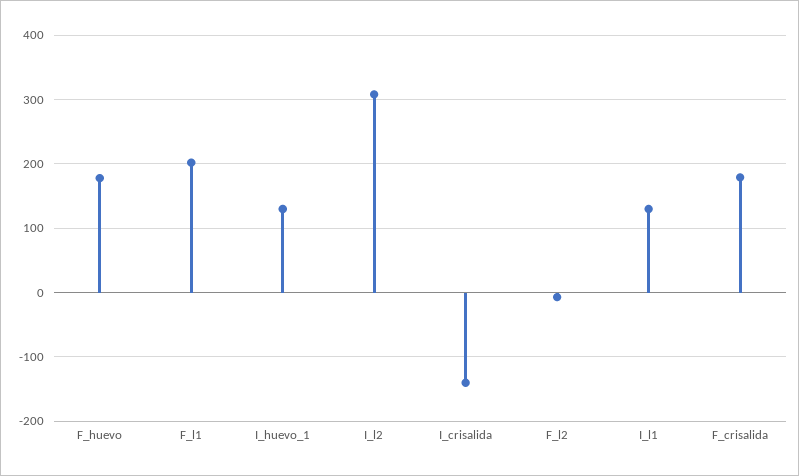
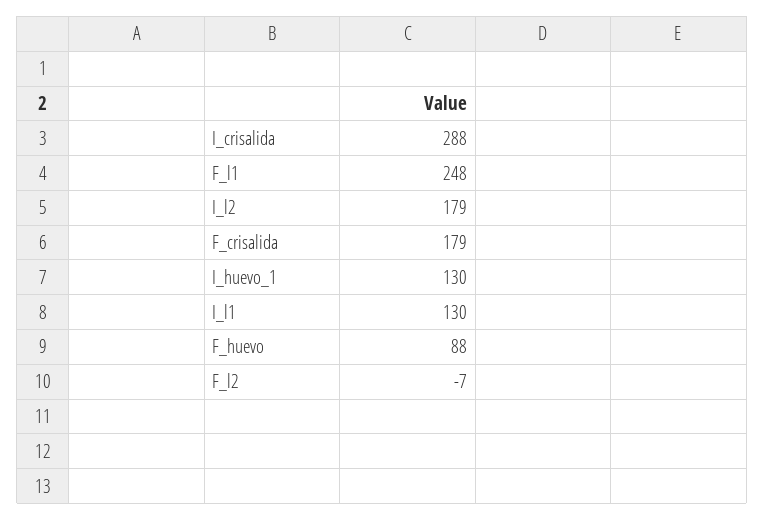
F_huevo: 180 -> 88
F_l1: 200 -> 248
I_l2: 310 -> 179
I_crisalida: -140 -> 288

